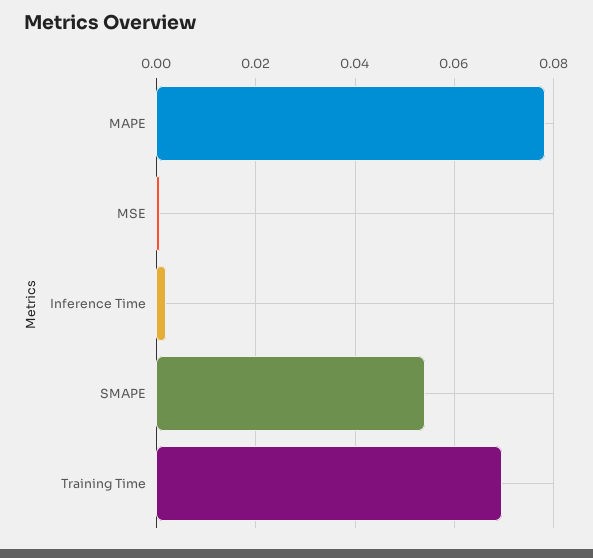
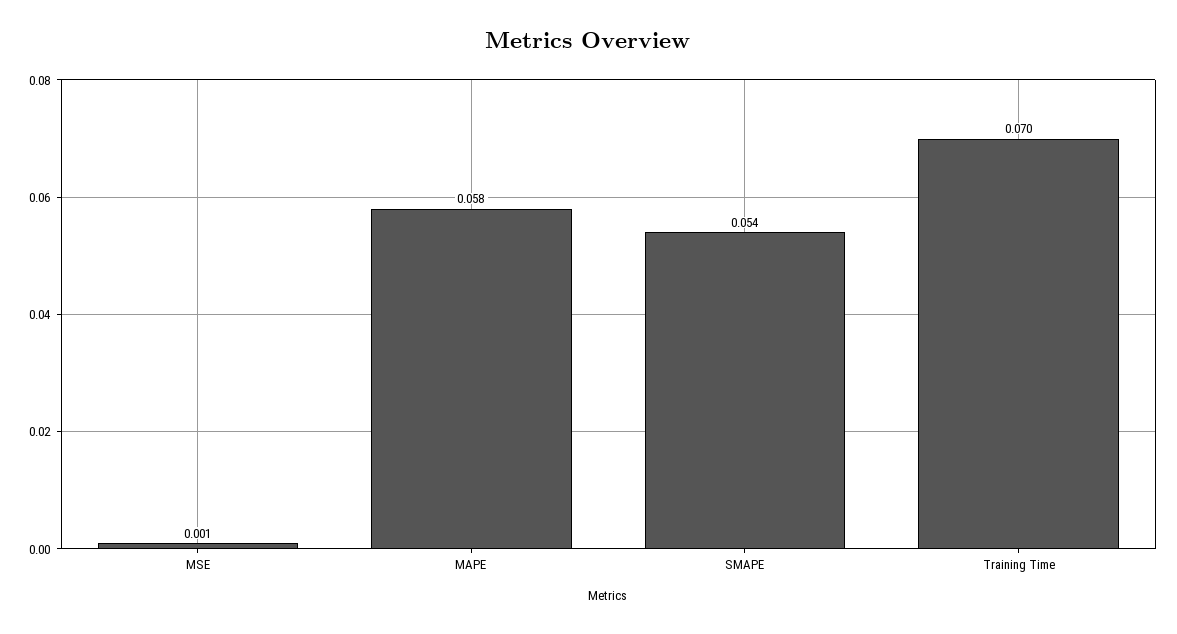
MAPE: 0.078 -> 0.058
Inference Time: 0.002 -> none

